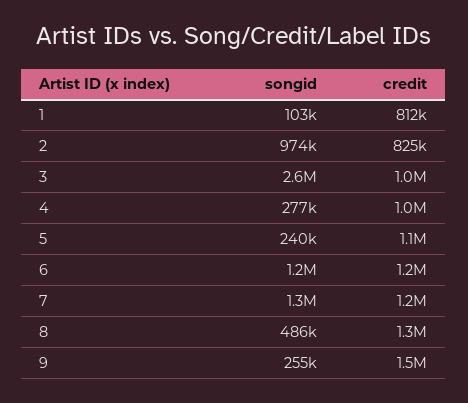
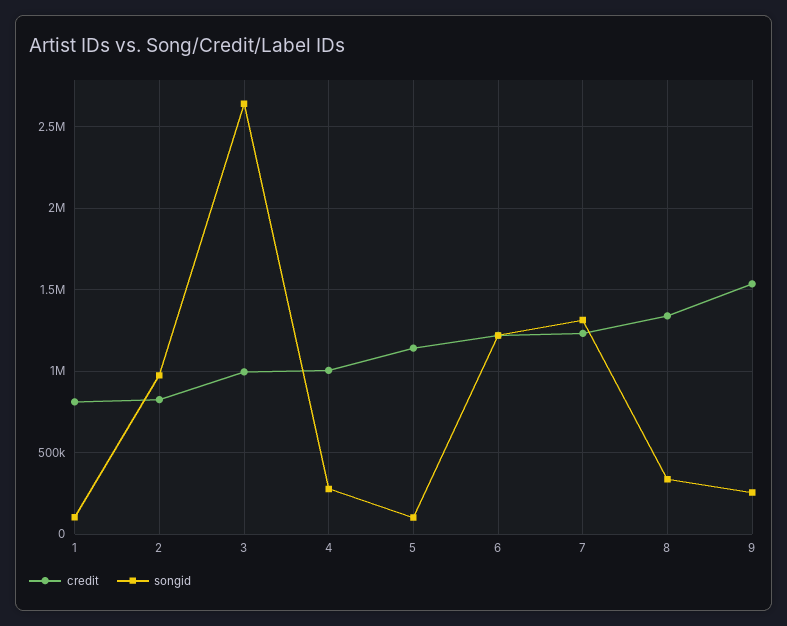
songid, 5: 240000 -> 100000
songid, 8: 486000 -> 350000

